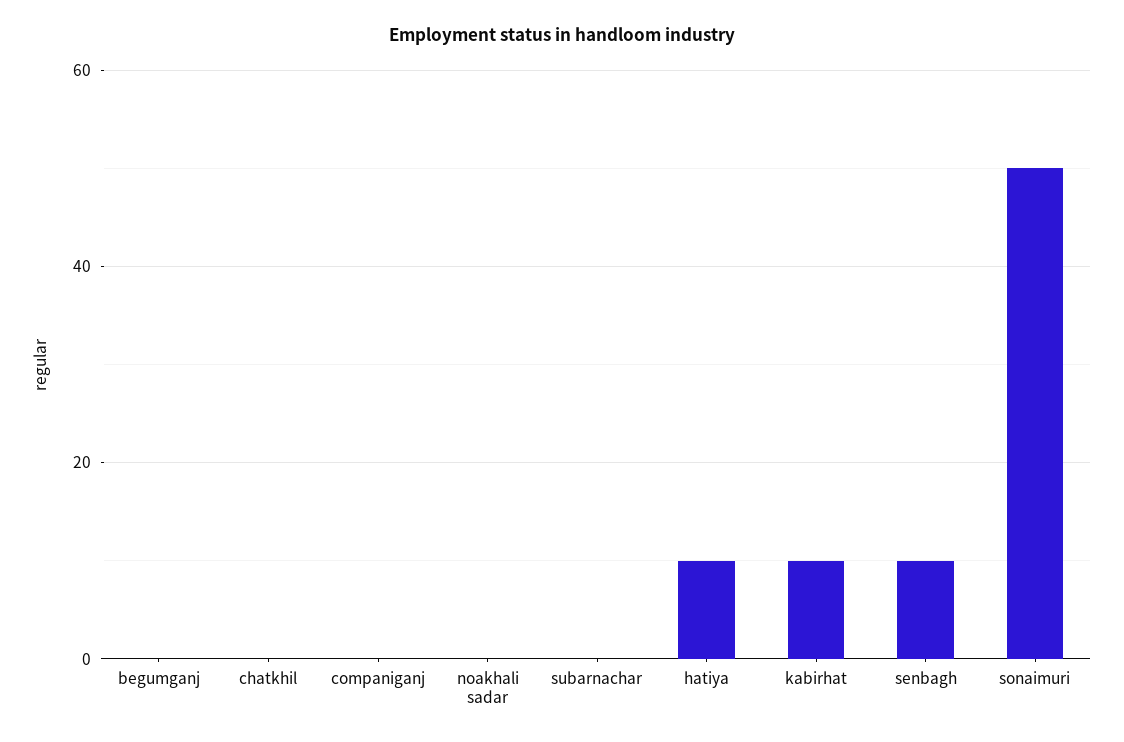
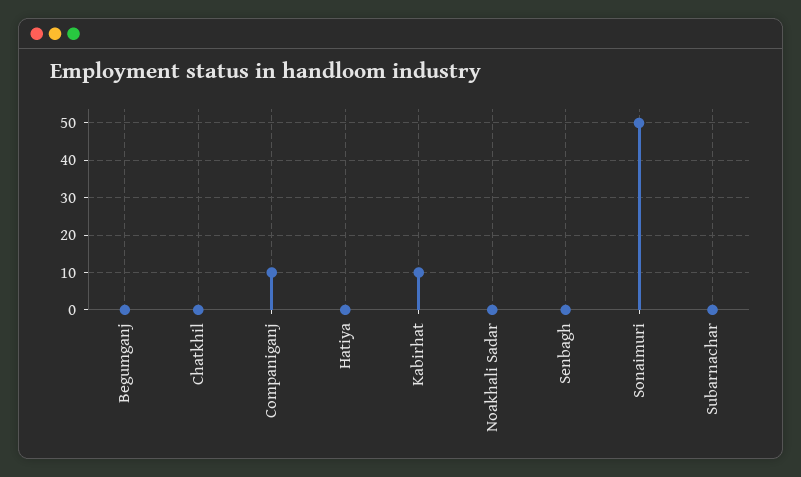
companiganj: 0 -> 10
hatiya: 10 -> 0
senbagh: 10 -> 0

